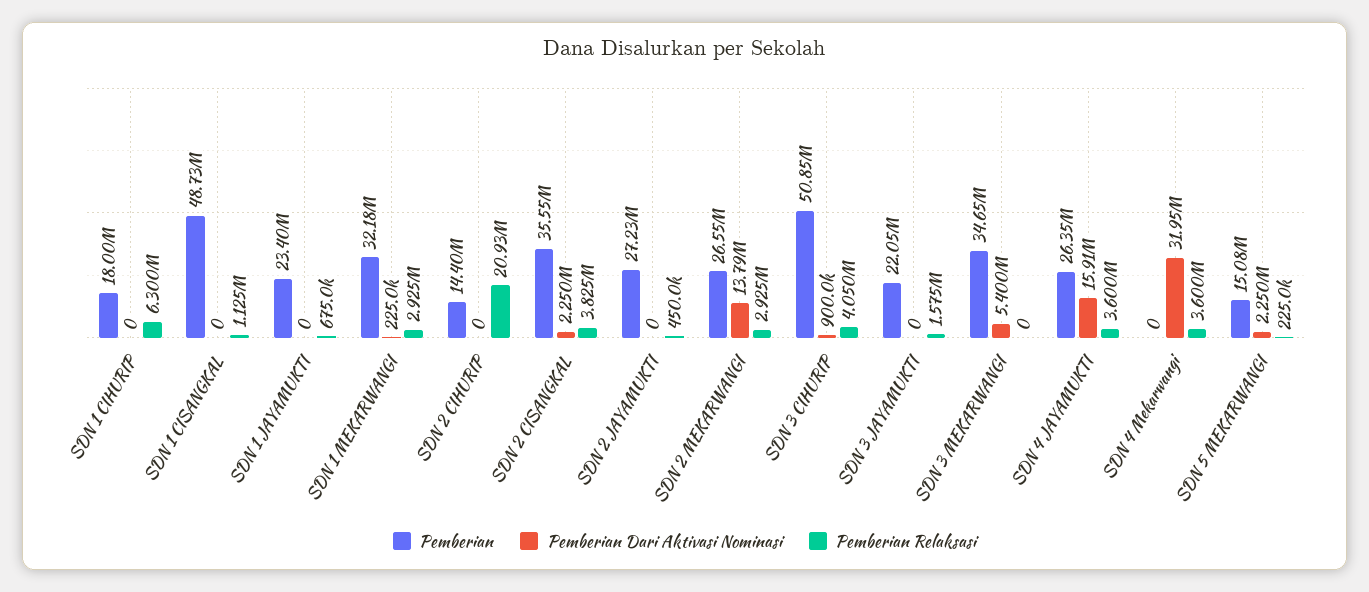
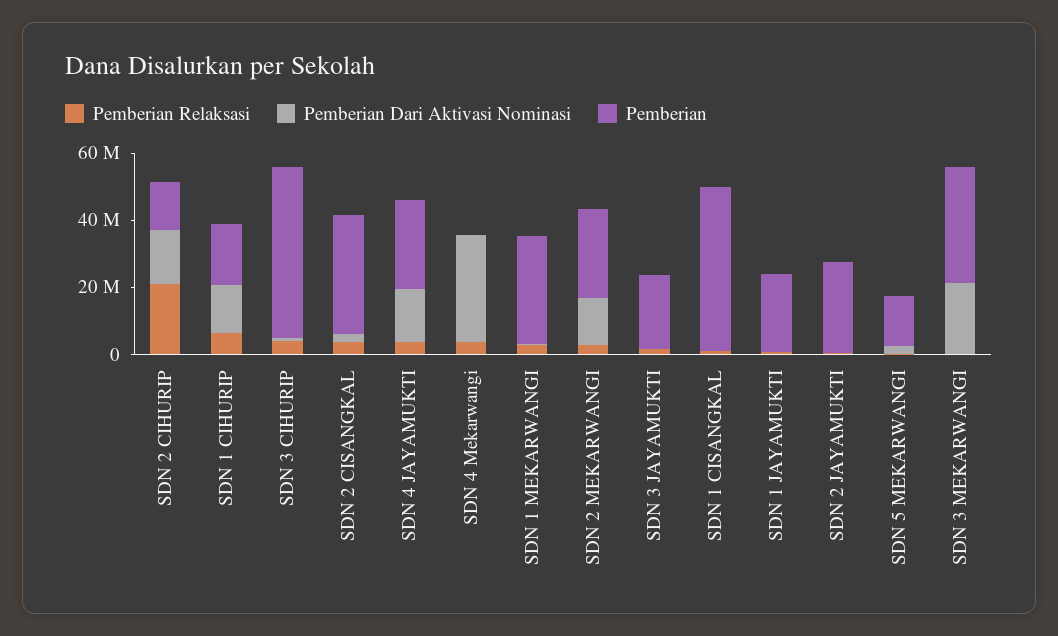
Pemberian Dari Aktivasi Nominasi, SDN 1 CIHURIP: 0 -> 15000000
Pemberian Dari Aktivasi Nominasi, SDN 2 CIHURIP: 0 -> 15000000
Pemberian Dari Aktivasi Nominasi, SDN 3 MEKARWANGI: 5400000 -> 20000000

